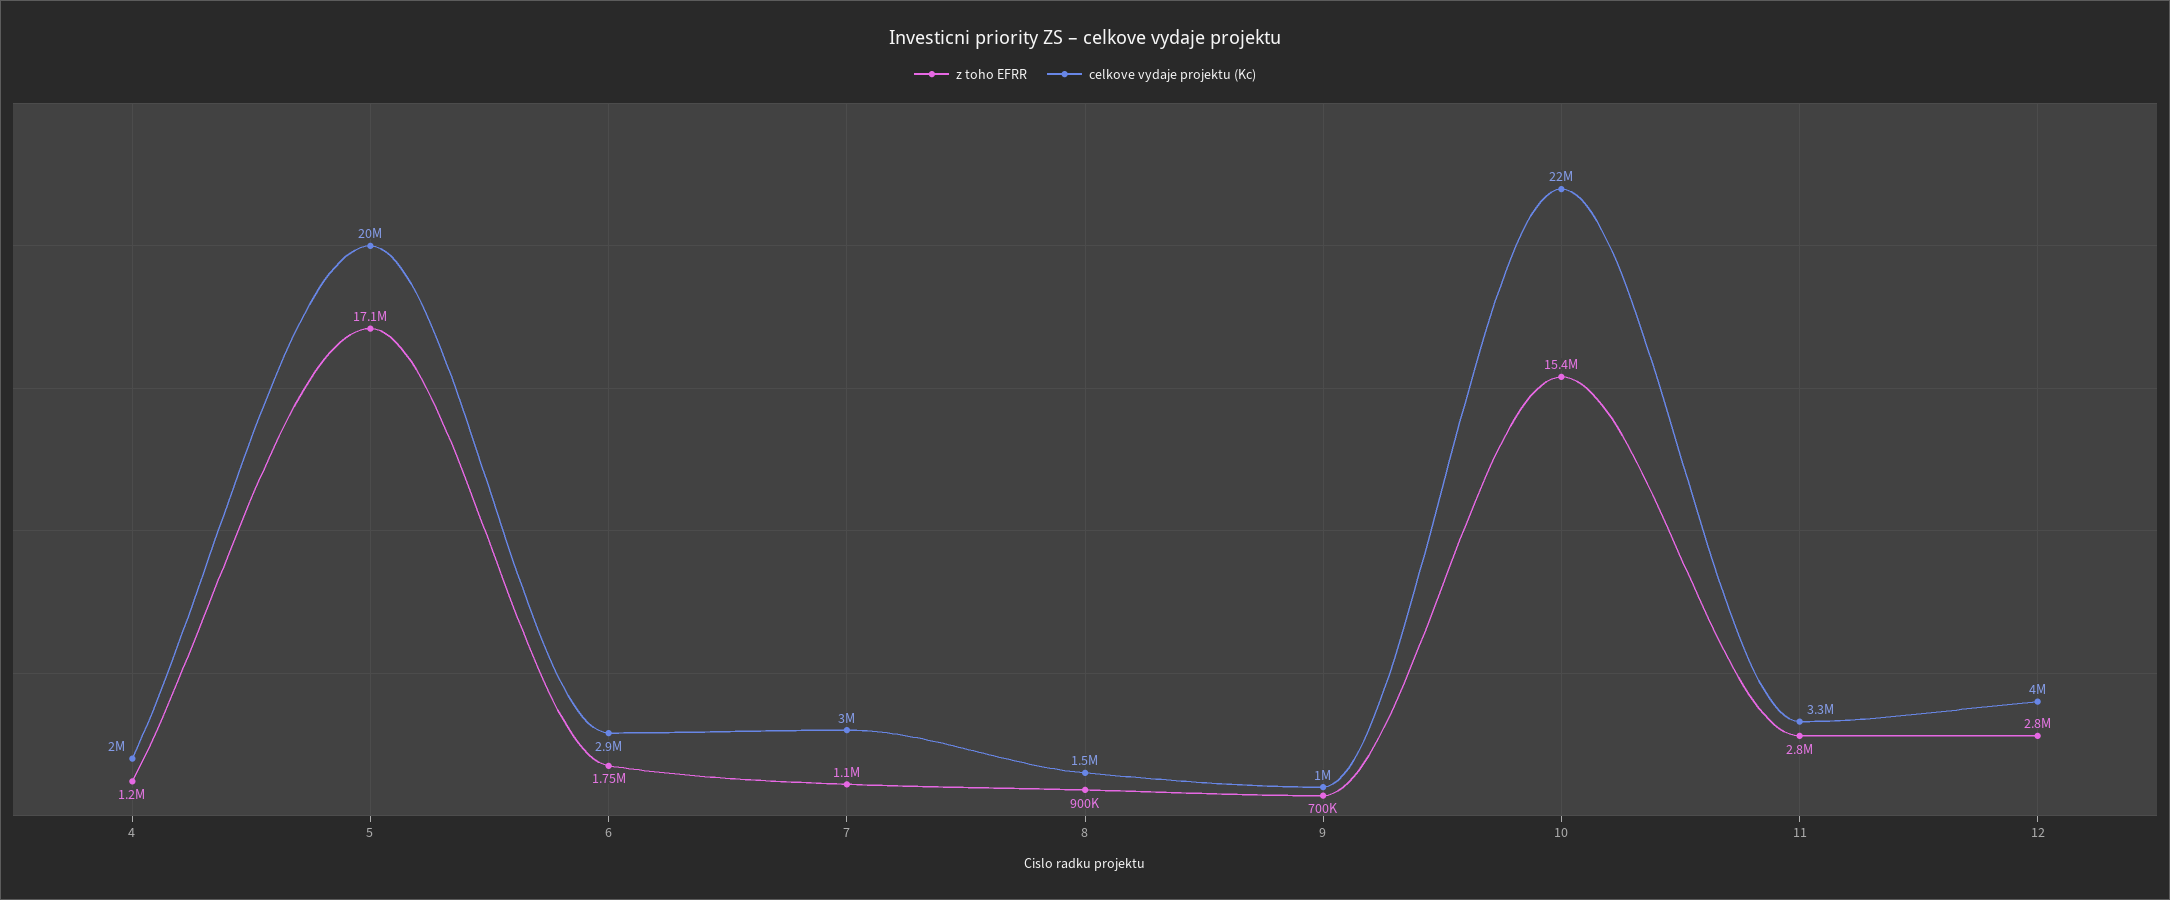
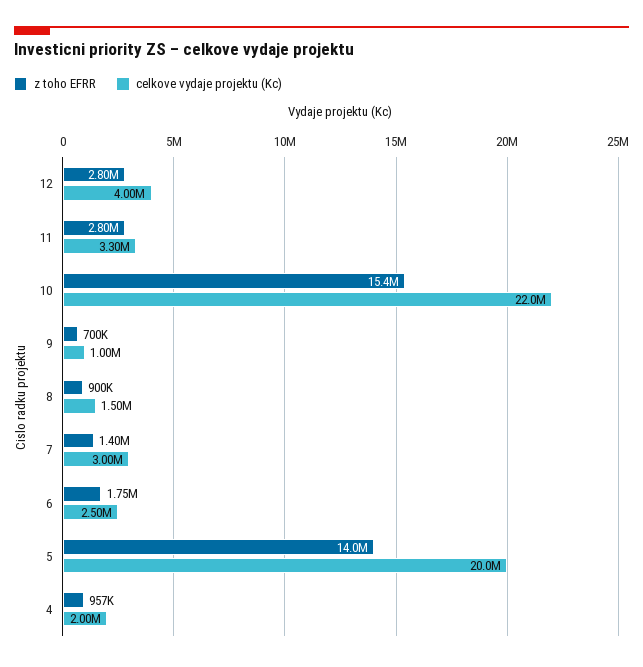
z toho EFRR, 4: 1200000 -> 957000
z toho EFRR, 5: 17100000 -> 14000000
celkove vydaje projektu (Kc), 6: 2900000 -> 2500000
z toho EFRR, 7: 1100000 -> 1400000

